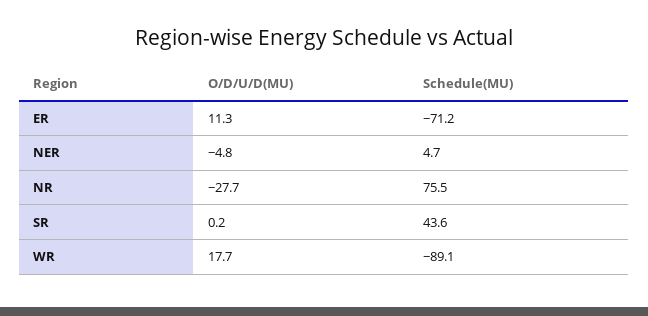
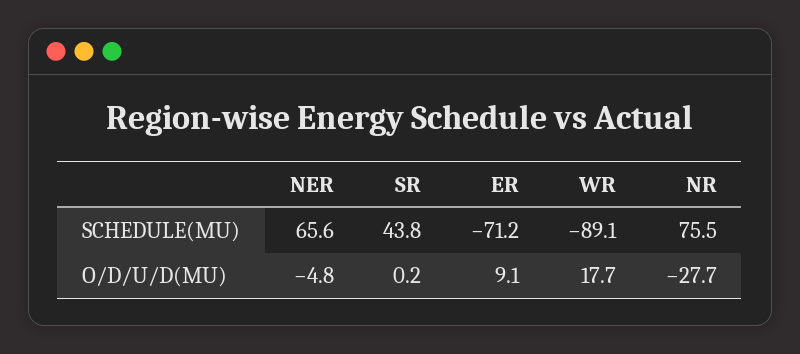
O/D/U/D(MU), ER: 11.3 -> 9.1
Schedule(MU), NER: 4.7 -> 65.6
Schedule(MU), SR: 43.6 -> 43.8

